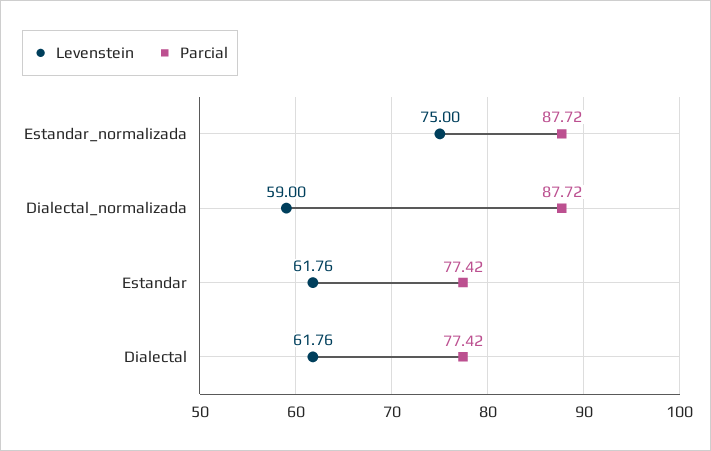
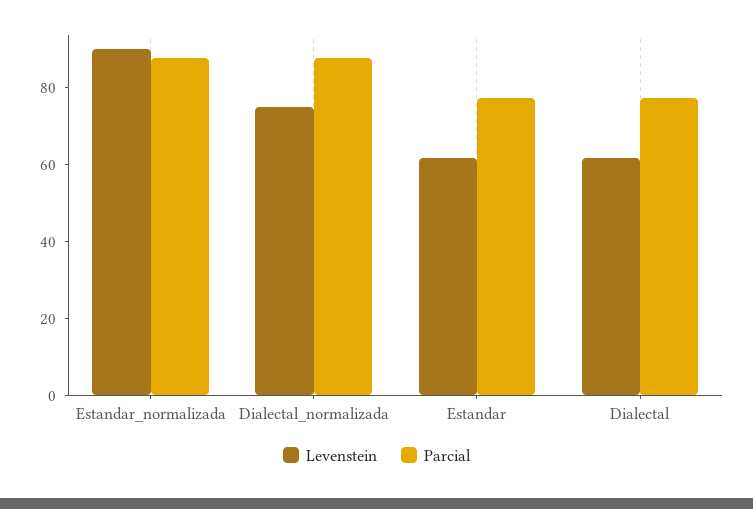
Levenstein, Estandar_normalizada: 75 -> 90
Levenstein, Dialectal_normalizada: 59 -> 75

